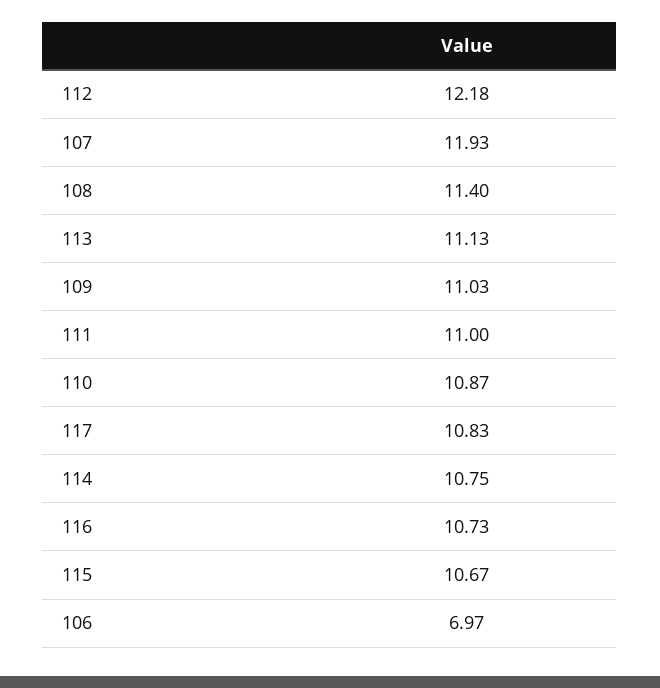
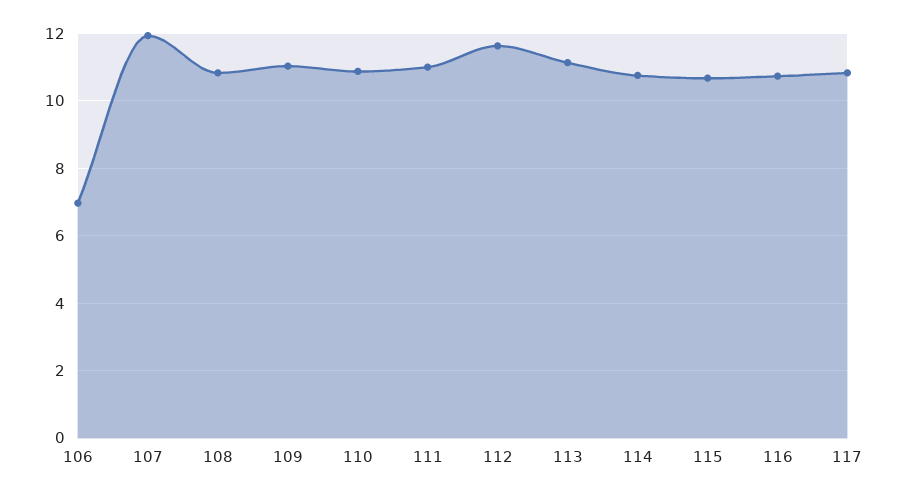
112: 12.18 -> 11.6
108: 11.4 -> 10.8

